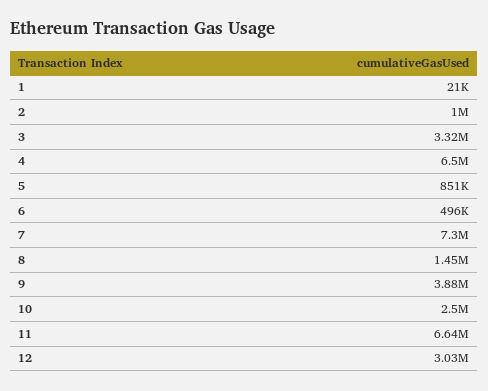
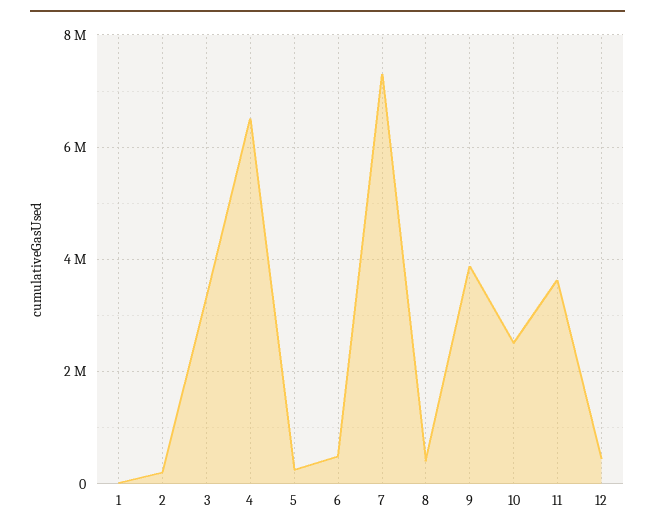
2: 1000000 -> 200000
5: 851000 -> 200000
8: 1450000 -> 400000
11: 6640000 -> 3600000
12: 3030000 -> 400000

